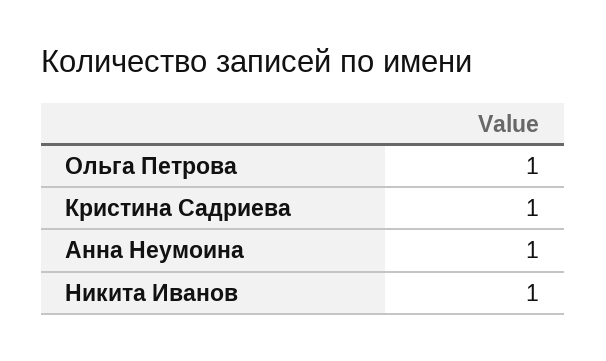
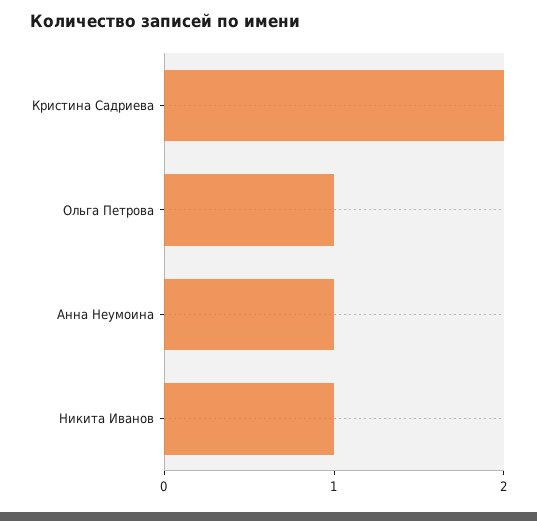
Кристина Садриева: 1 -> 2

